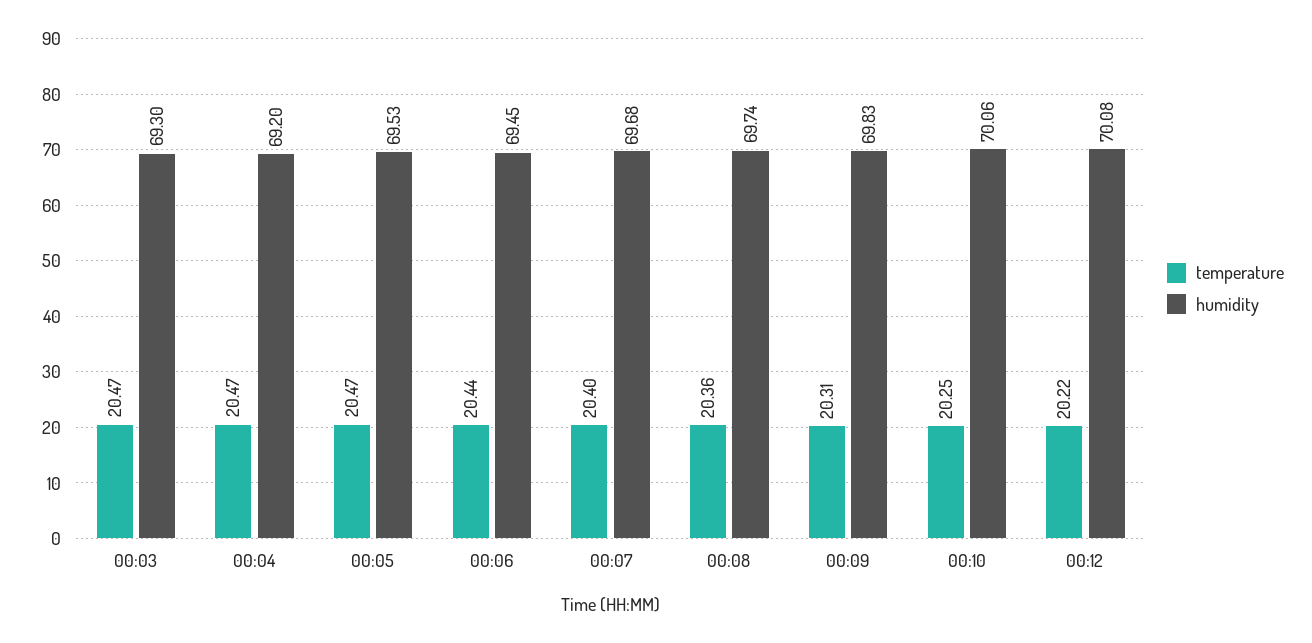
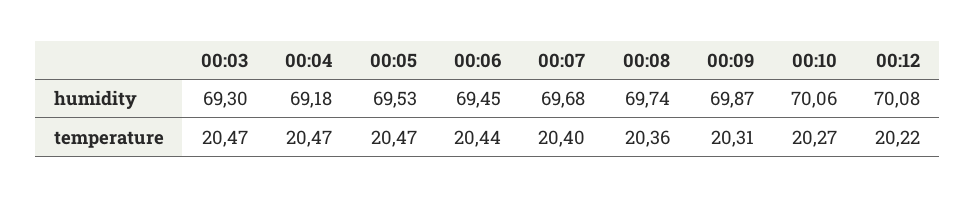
humidity, 00:04: 69.2 -> 69.18
humidity, 00:09: 69.83 -> 69.87
temperature, 00:10: 20.25 -> 20.27

